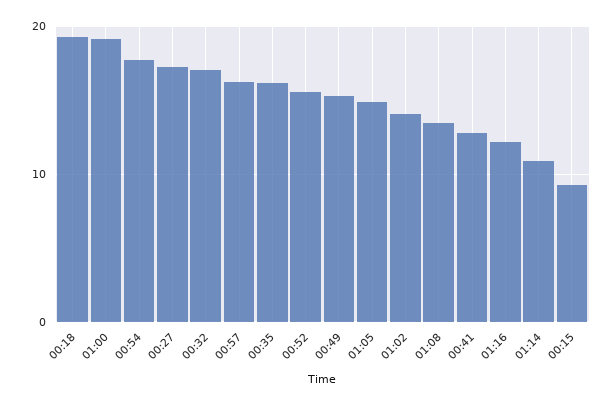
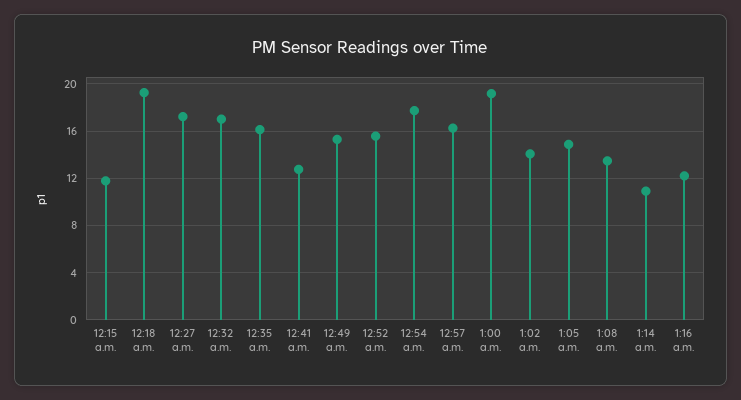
00:15: 9 -> 12

